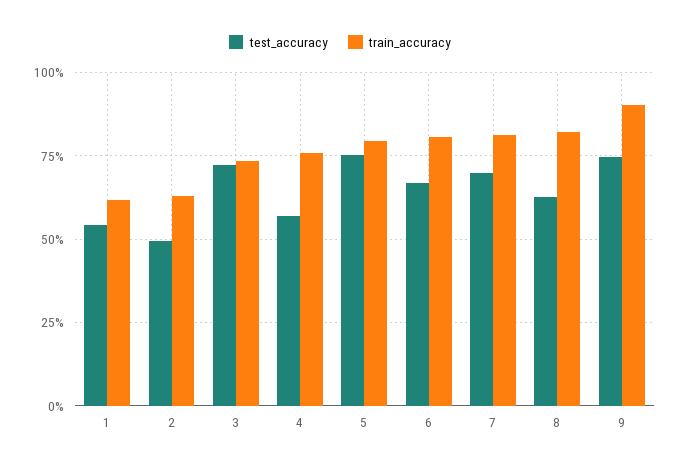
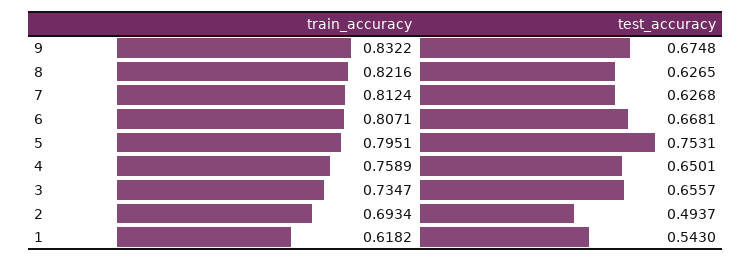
train_accuracy, 2: 0.625 -> 0.6934
test_accuracy, 3: 0.725 -> 0.6557
test_accuracy, 4: 0.575 -> 0.6501
test_accuracy, 7: 0.7 -> 0.6268
test_accuracy, 9: 0.75 -> 0.6748
train_accuracy, 9: 0.9 -> 0.8322

